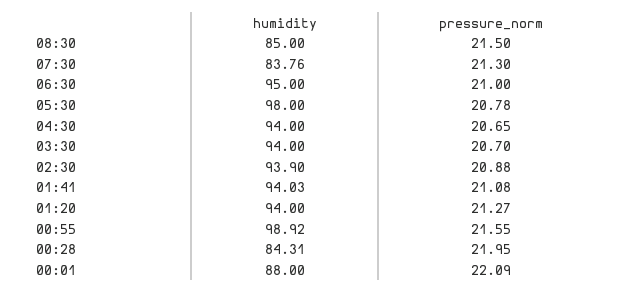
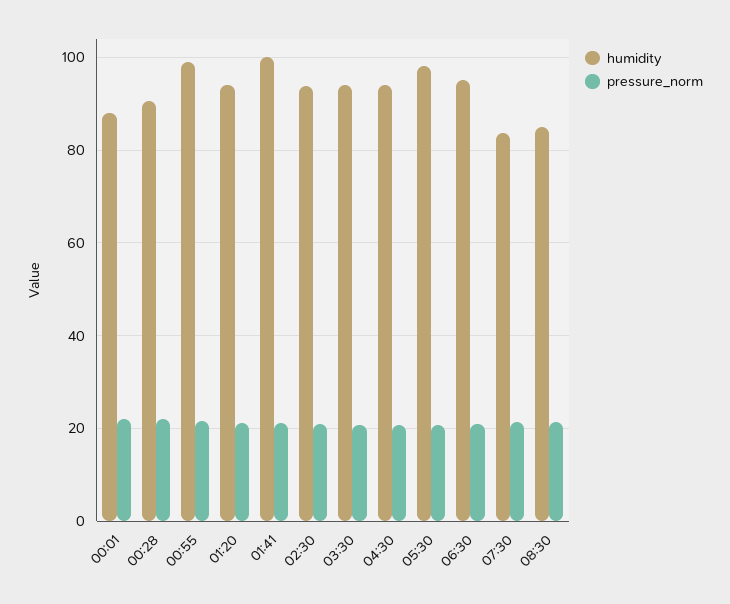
humidity, 01:41: 94.03 -> 100
humidity, 00:28: 84.31 -> 90

